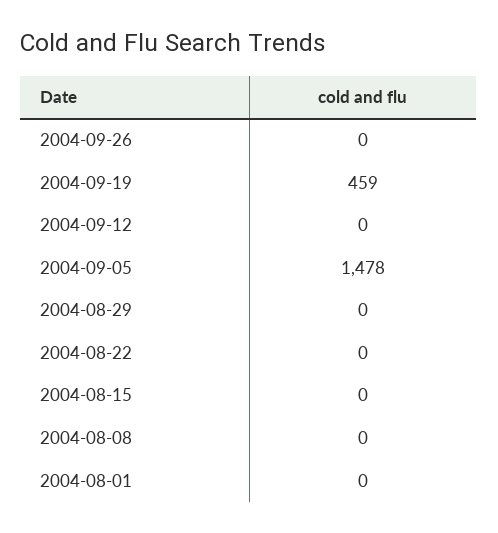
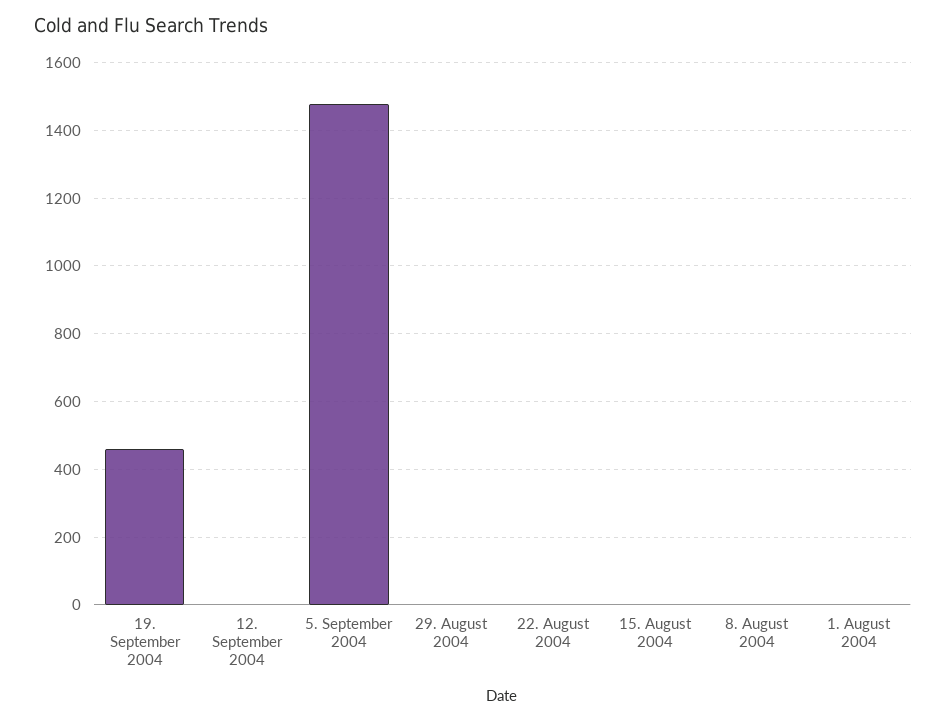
2004-09-26: 0 -> none

